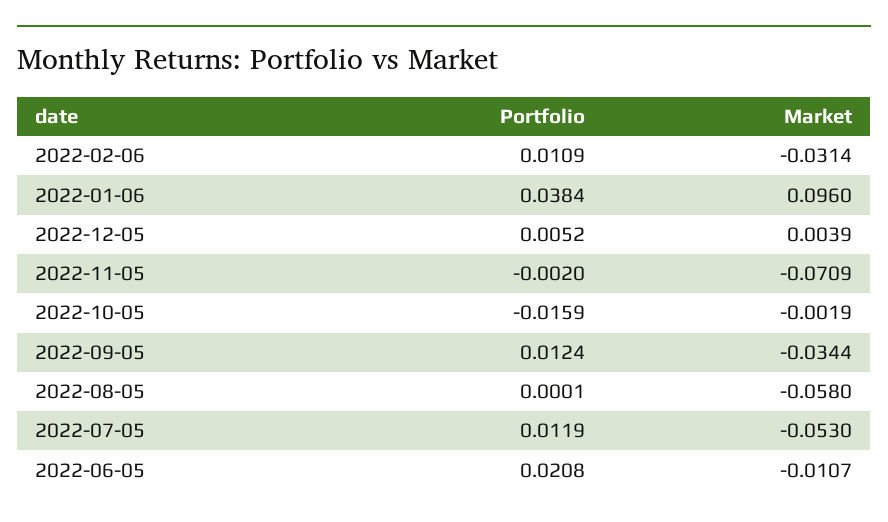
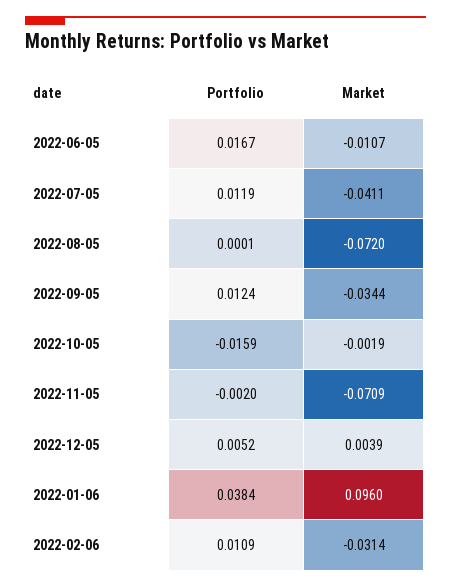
Market, 2022-08-05: -0.058 -> -0.072
Market, 2022-07-05: -0.053 -> -0.0411
Portfolio, 2022-06-05: 0.0208 -> 0.0167

